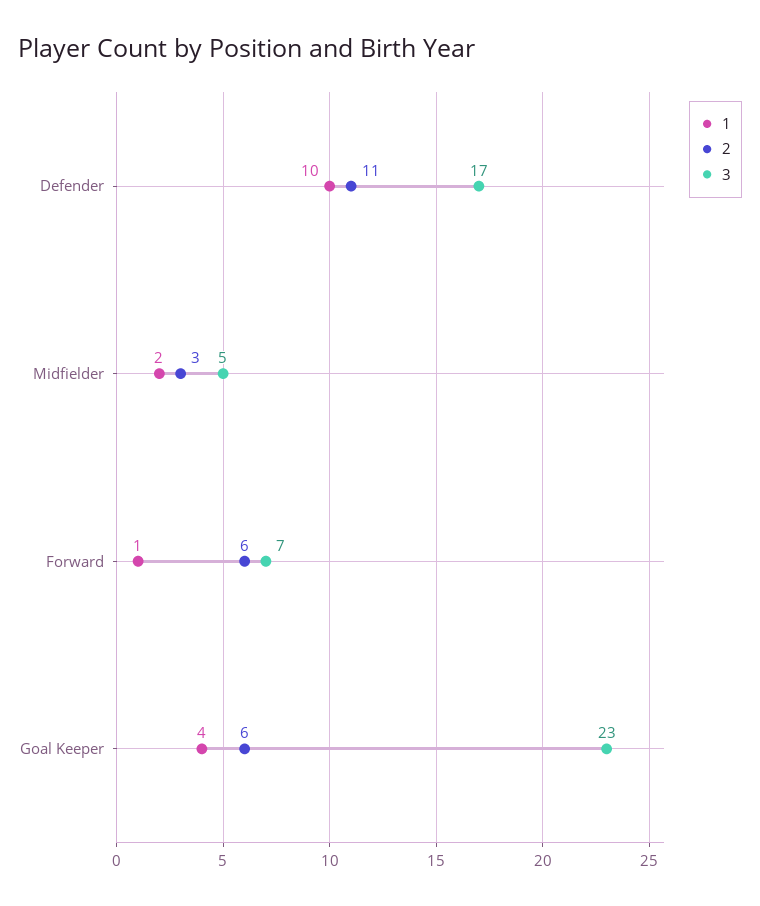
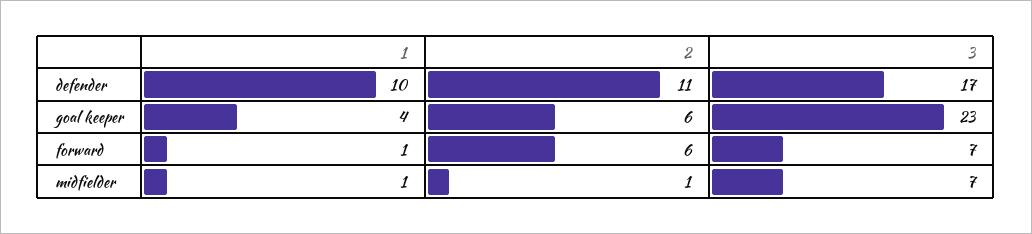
1, Midfielder: 2 -> 1
2, Midfielder: 3 -> 1
3, Midfielder: 5 -> 7

